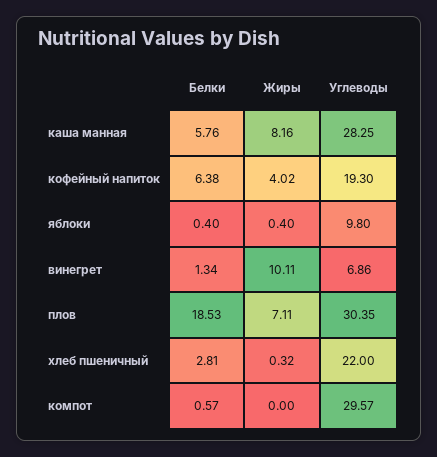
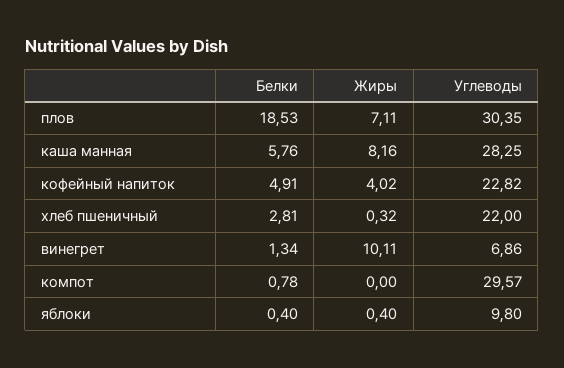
Белки, кофейный напиток: 6.38 -> 4.91
Углеводы, кофейный напиток: 19.3 -> 22.82
Белки, компот: 0.57 -> 0.78

